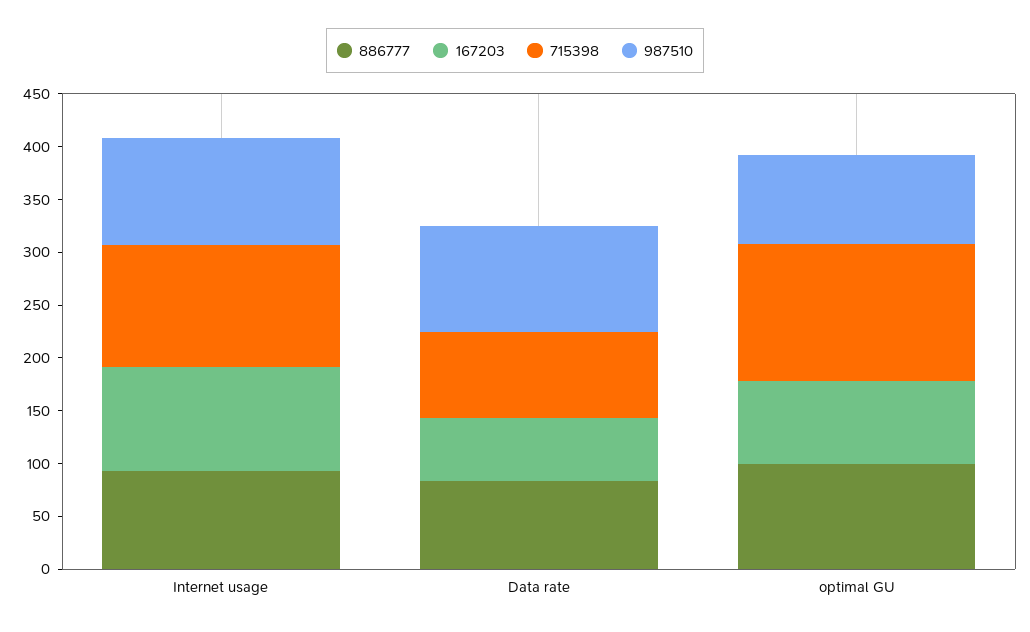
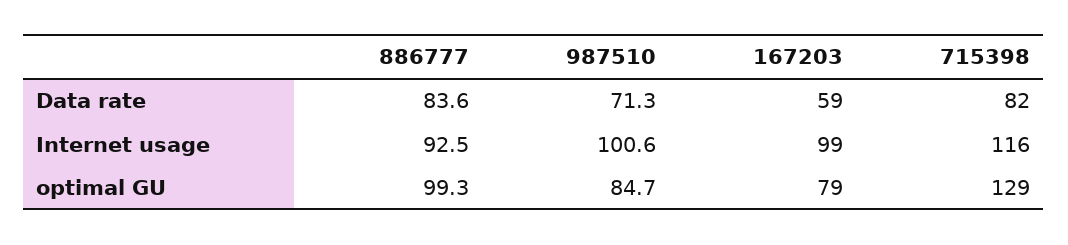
987510, Data rate: 100 -> 71.3

